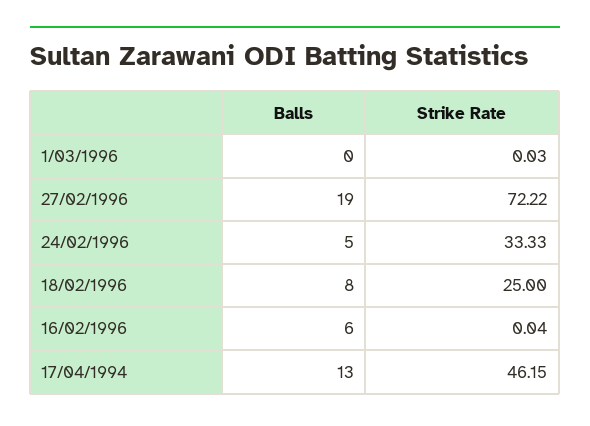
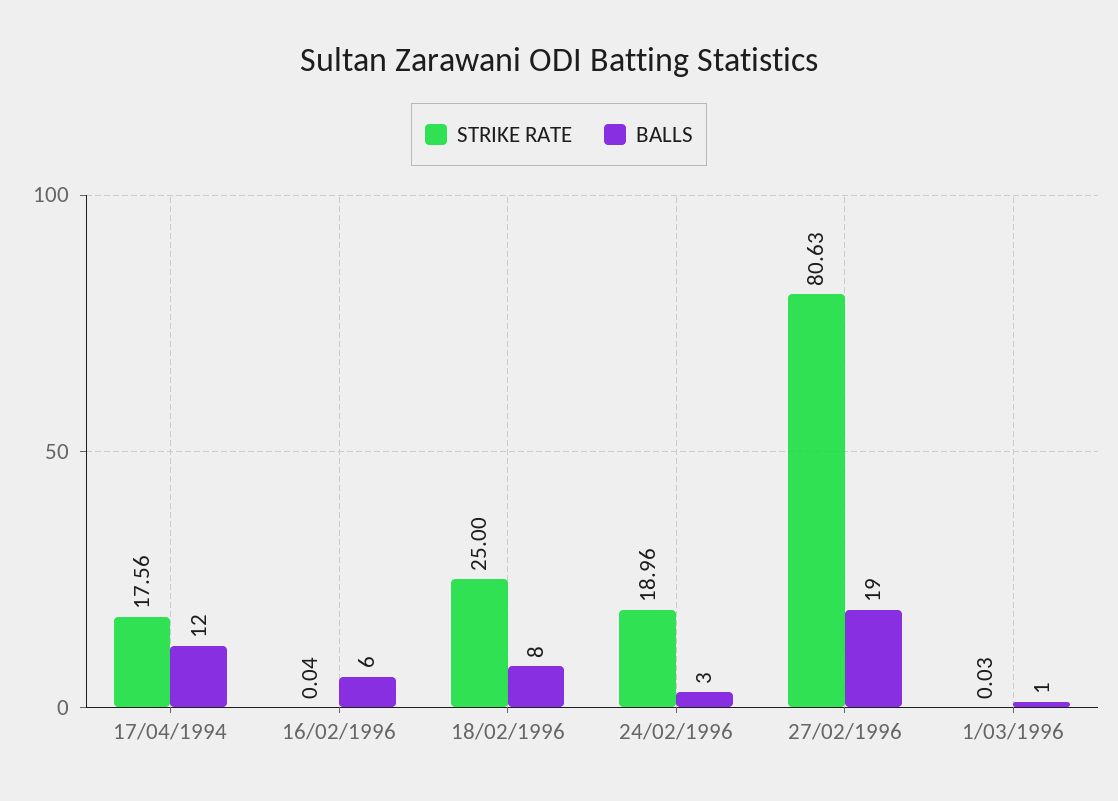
Balls, 1/03/1996: 0 -> 1
Strike Rate, 27/02/1996: 72.22 -> 80.63
Balls, 24/02/1996: 5 -> 3
Strike Rate, 24/02/1996: 33.33 -> 18.96
Balls, 17/04/1994: 13 -> 12
Strike Rate, 17/04/1994: 46.15 -> 17.56

